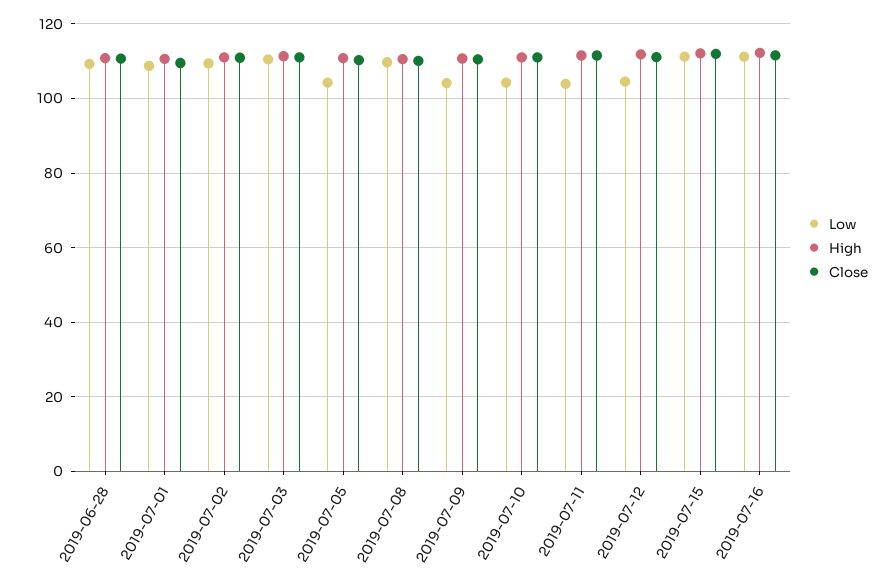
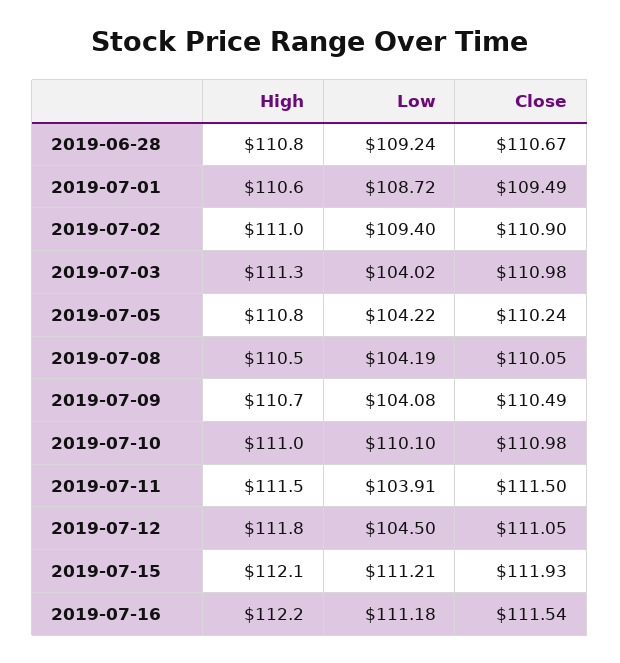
Low, 2019-07-03: 110 -> 104.02
Low, 2019-07-08: 110 -> 104.19
Low, 2019-07-10: 104 -> 110.1

